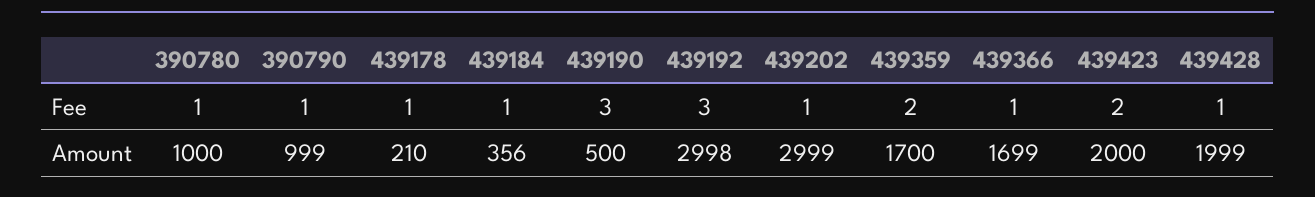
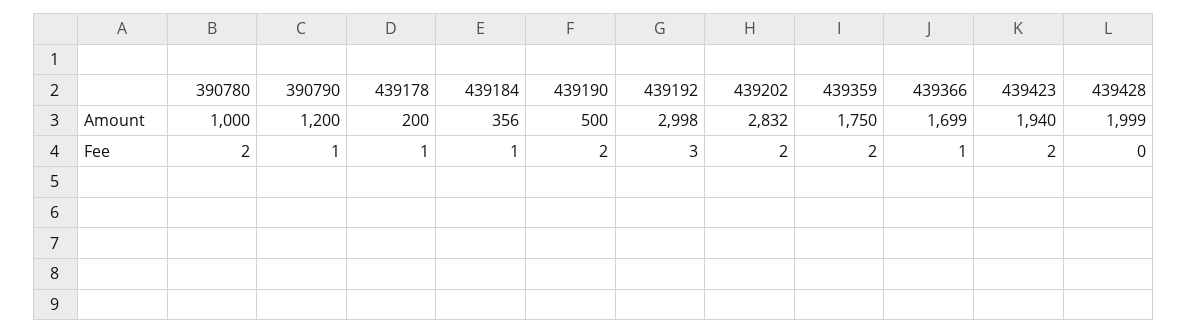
390780, Fee: 1 -> 2
439190, Fee: 3 -> 2
439202, Fee: 1 -> 2
439428, Fee: 1 -> 0
390790, Amount: 999 -> 1200
439178, Amount: 210 -> 200
439202, Amount: 2999 -> 2832
439359, Amount: 1700 -> 1750
439423, Amount: 2000 -> 1940

